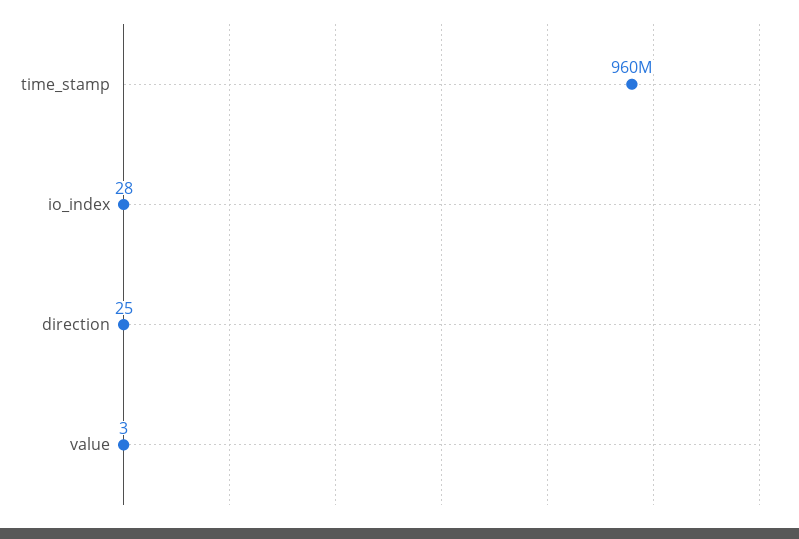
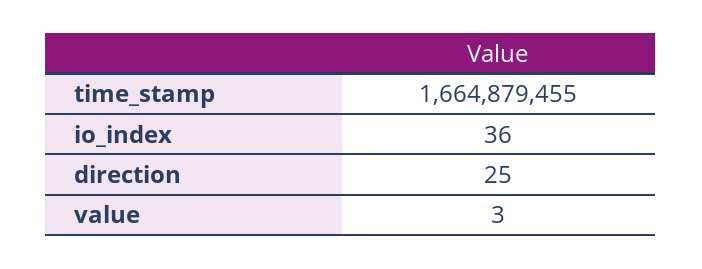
time_stamp: 960000000 -> 1664879455
io_index: 28 -> 36

